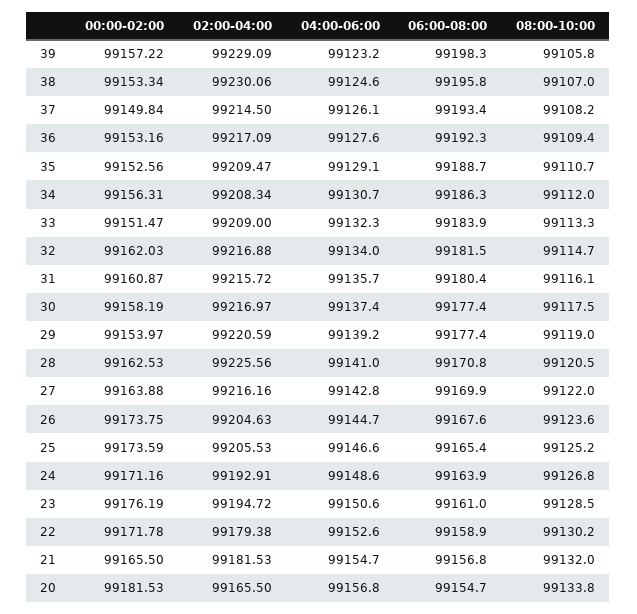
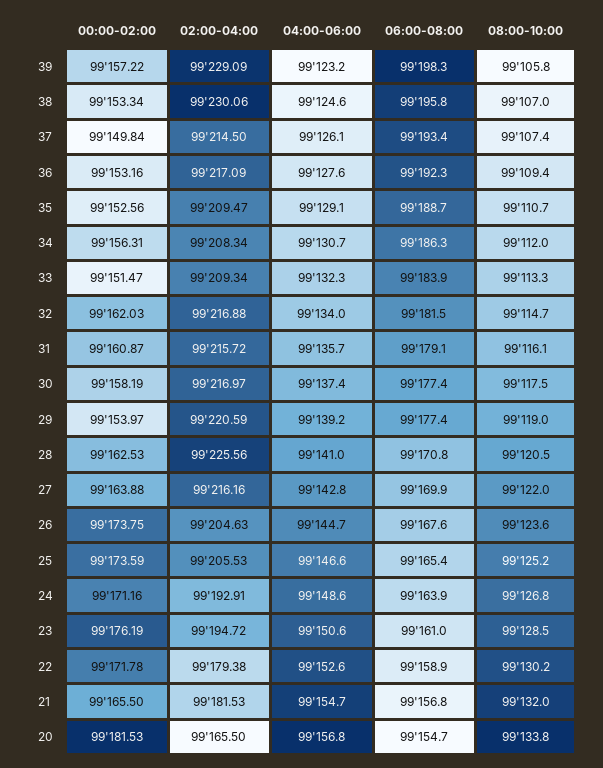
08:00-10:00, 37: 99108.2 -> 99107.4
02:00-04:00, 33: 99209 -> 99209.34
06:00-08:00, 31: 99180.4 -> 99179.1

